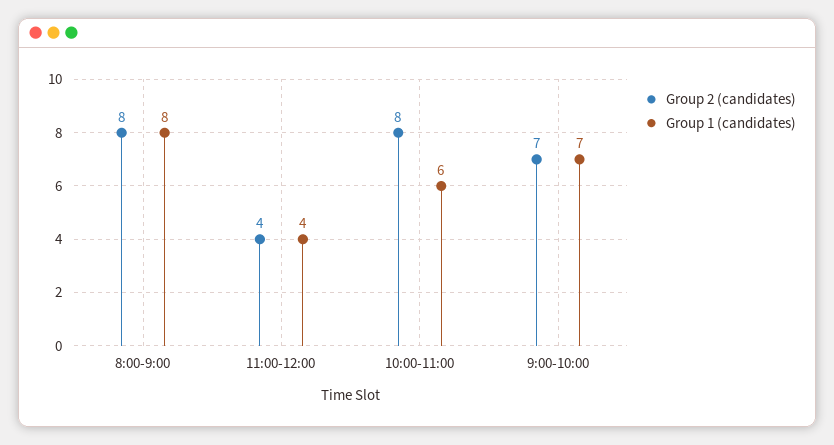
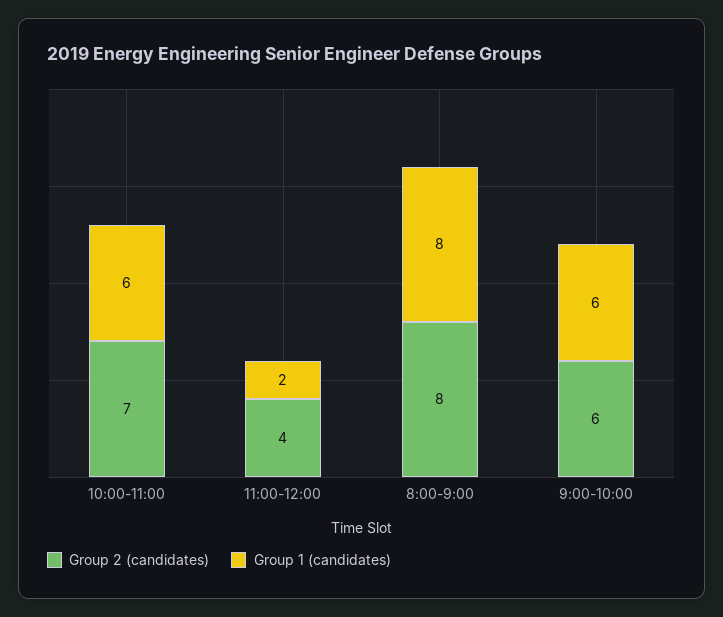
Group 1 (candidates), 11:00-12:00: 4 -> 2
Group 2 (candidates), 10:00-11:00: 8 -> 7
Group 2 (candidates), 9:00-10:00: 7 -> 6
Group 1 (candidates), 9:00-10:00: 7 -> 6

